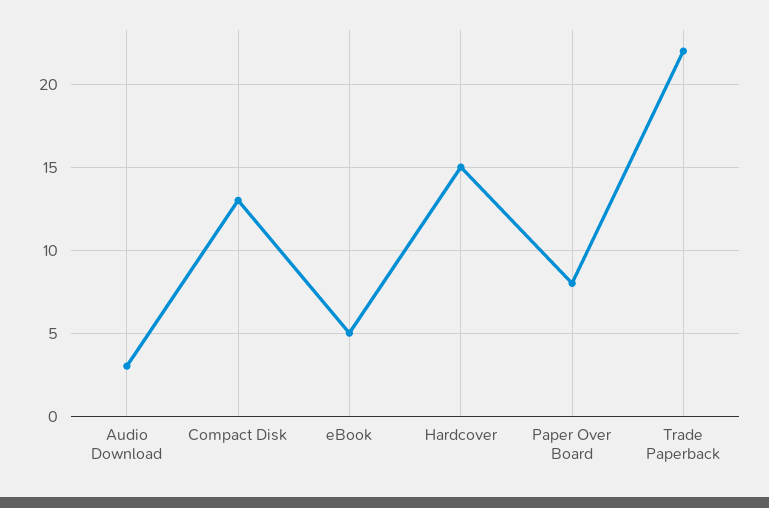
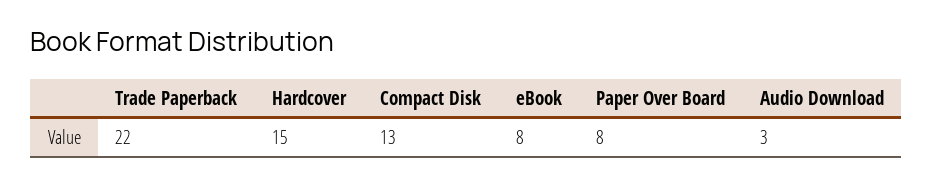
eBook: 5 -> 8

